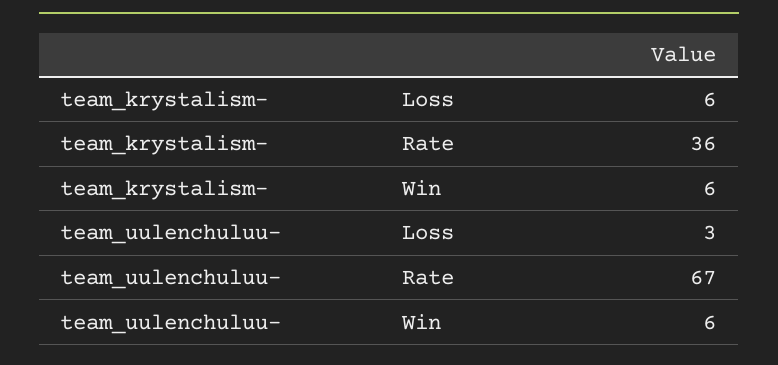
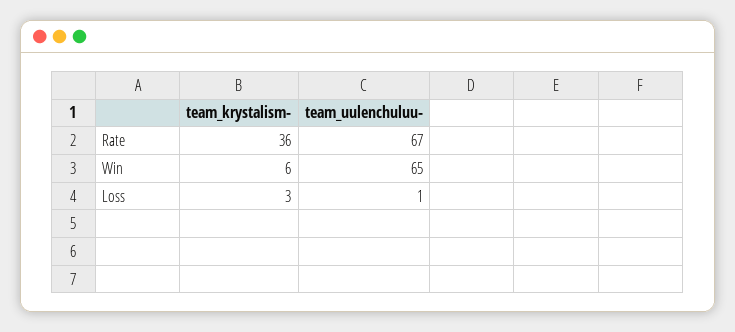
team_krystalism-, Loss: 6 -> 3
team_uulenchuluu-, Loss: 3 -> 1
team_uulenchuluu-, Win: 6 -> 65

